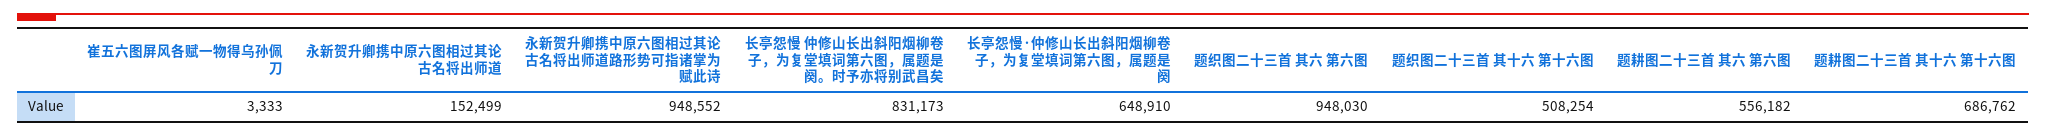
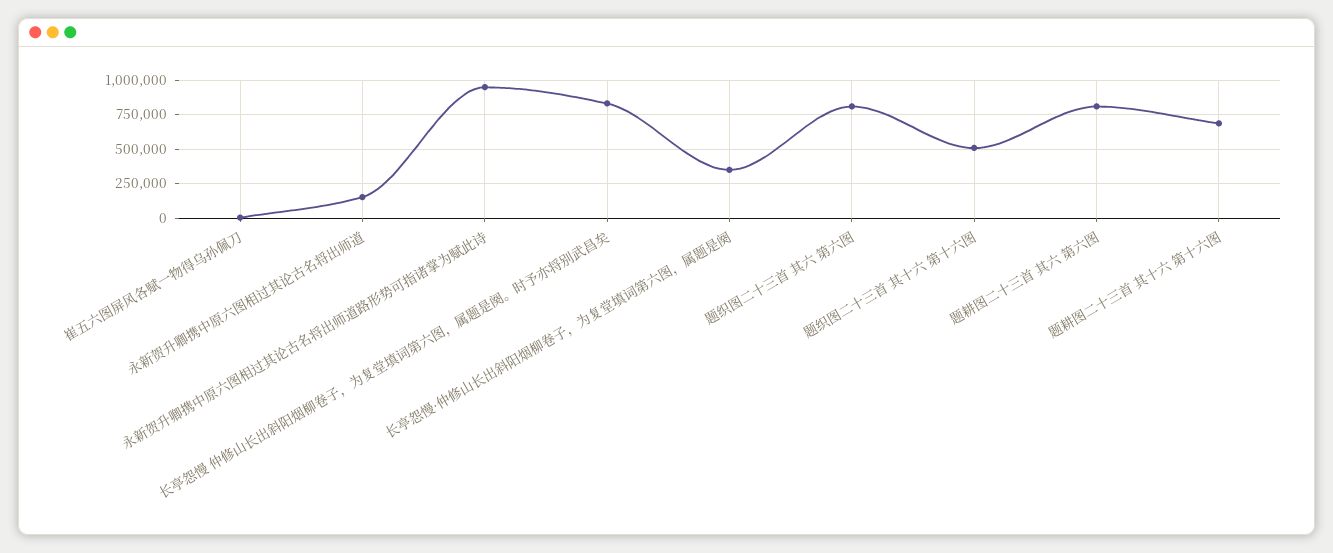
长亭怨慢·仲修山长出斜阳烟柳卷子，为复堂填词第六图，属题是阕: 648910 -> 350000
题织图二十三首 其六 第六图: 948030 -> 800000
题耕图二十三首 其六 第六图: 556182 -> 800000

